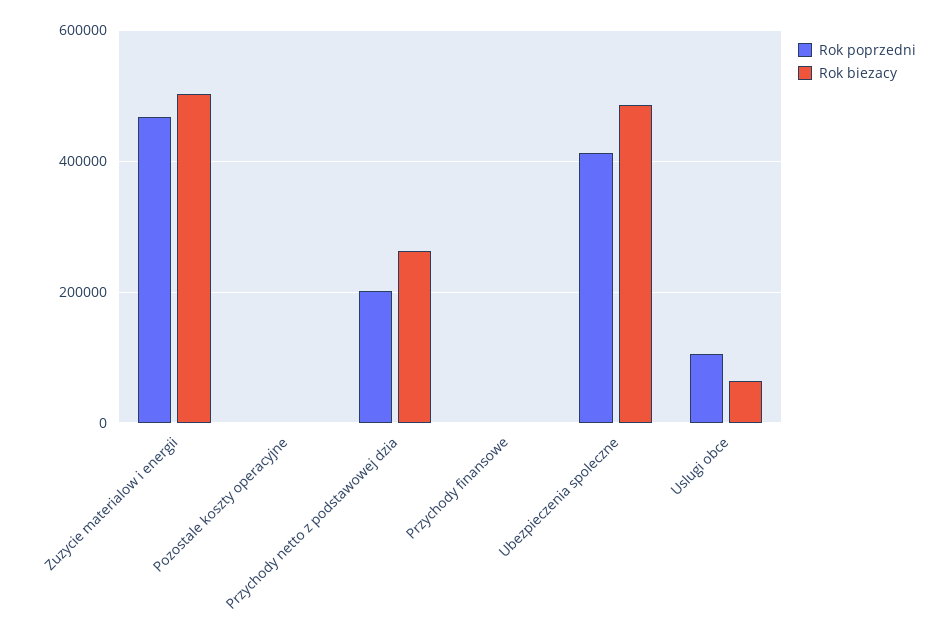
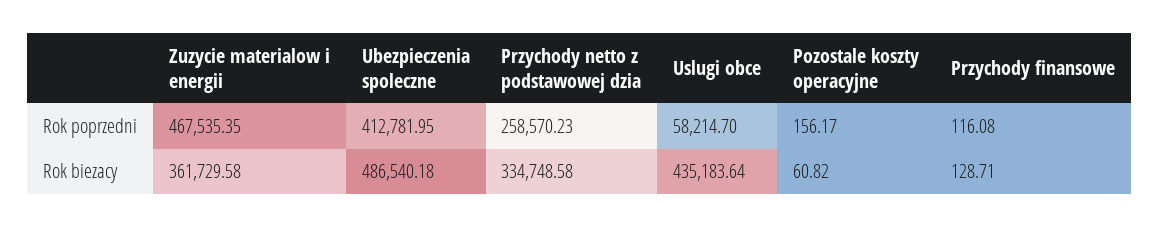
Rok biezacy, Zuzycie materialow i energii: 500000 -> 361729.58
Rok poprzedni, Przychody netto z podstawowej dzia: 200000 -> 258570.23
Rok biezacy, Przychody netto z podstawowej dzia: 260000 -> 334748.58
Rok poprzedni, Uslugi obce: 100000 -> 58214.7
Rok biezacy, Uslugi obce: 60000 -> 435183.64

